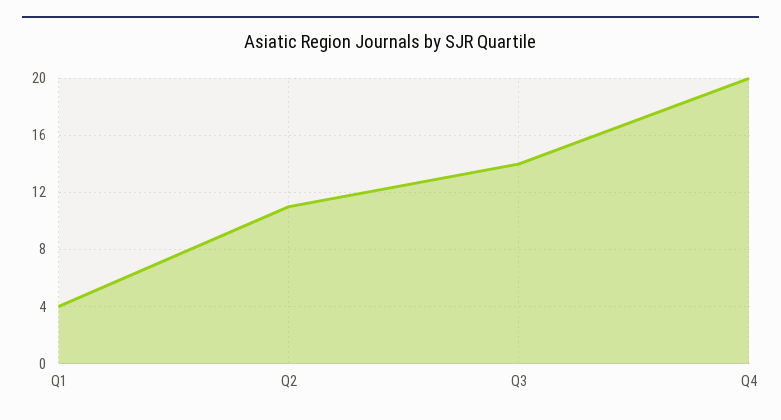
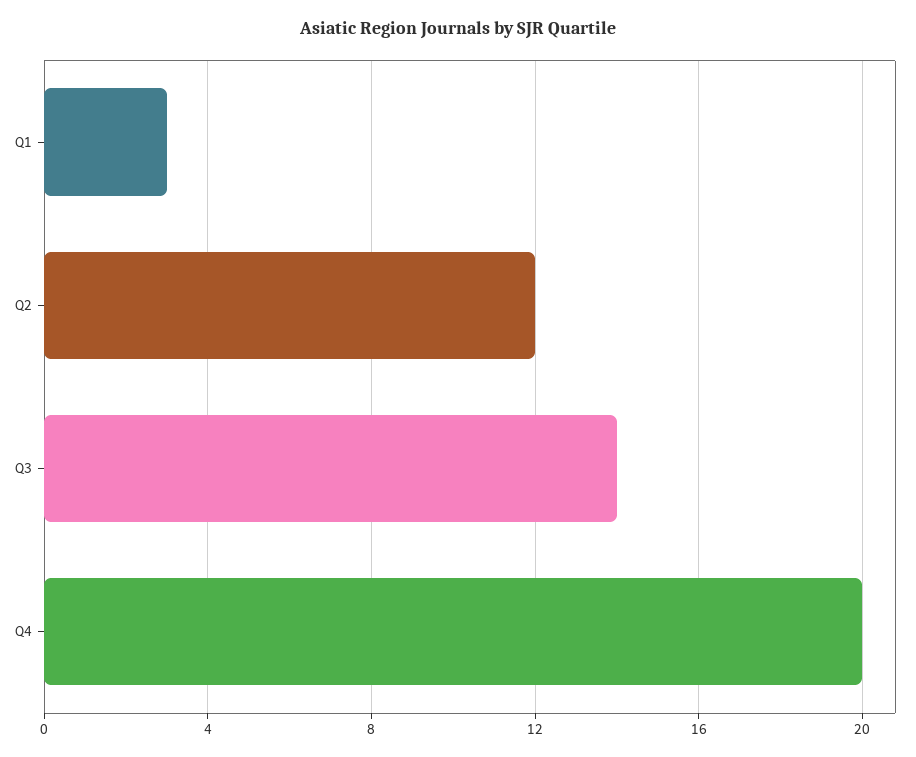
Q1: 4 -> 3
Q2: 11 -> 12

